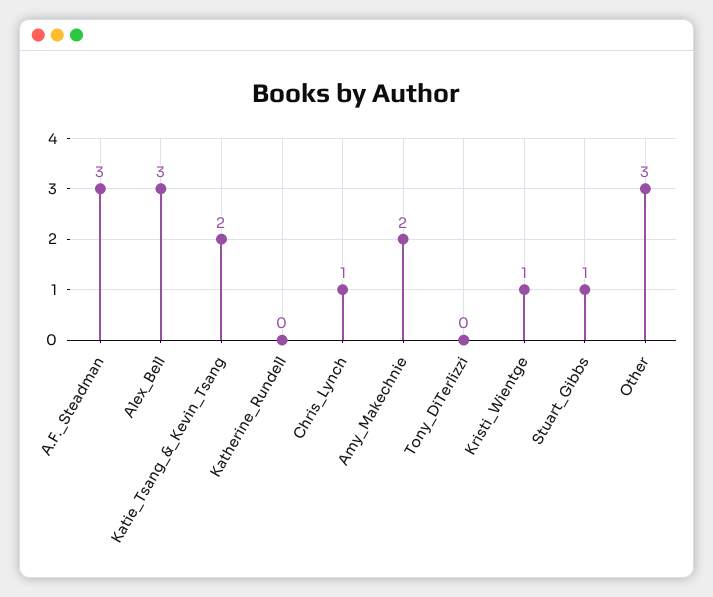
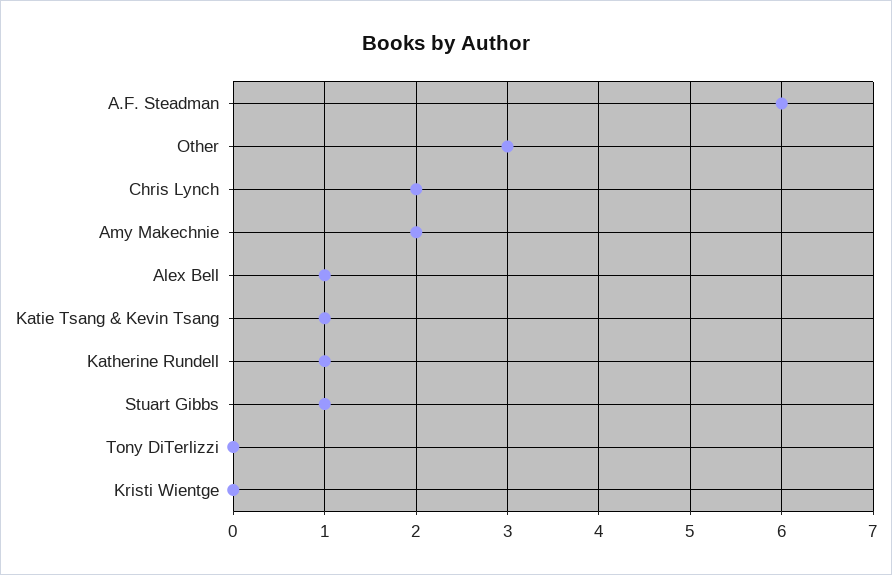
A.F._Steadman: 3 -> 6
Alex_Bell: 3 -> 1
Katie_Tsang_&_Kevin_Tsang: 2 -> 1
Katherine_Rundell: 0 -> 1
Chris_Lynch: 1 -> 2
Kristi_Wientge: 1 -> 0

